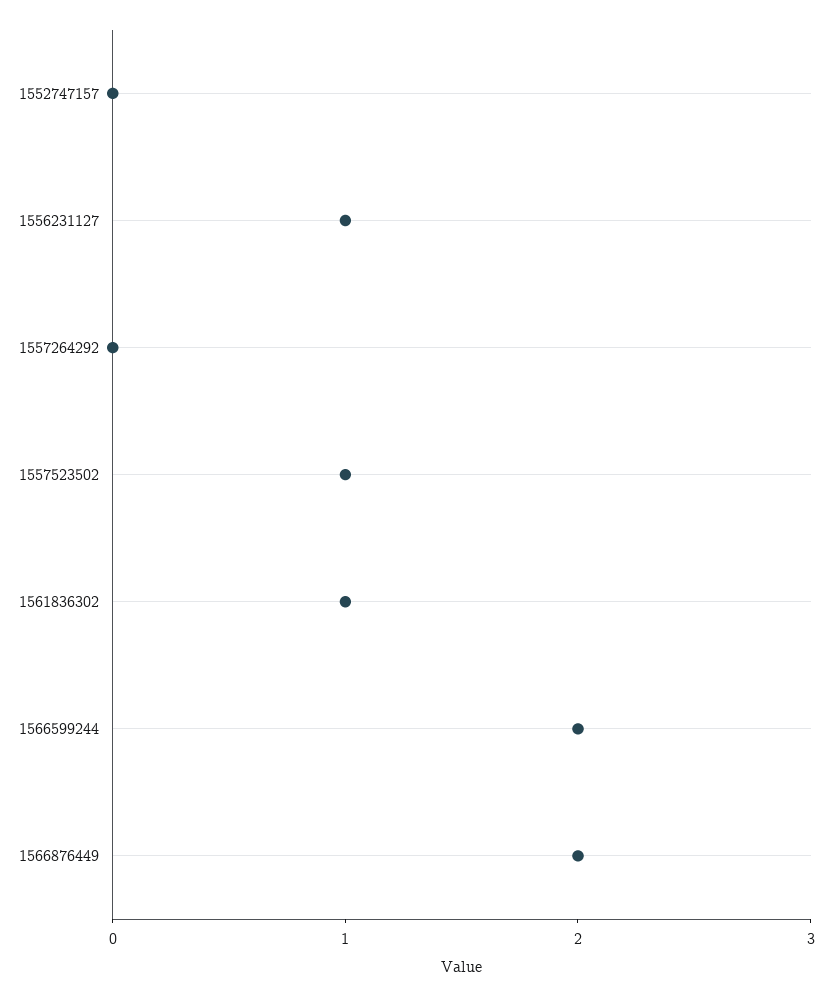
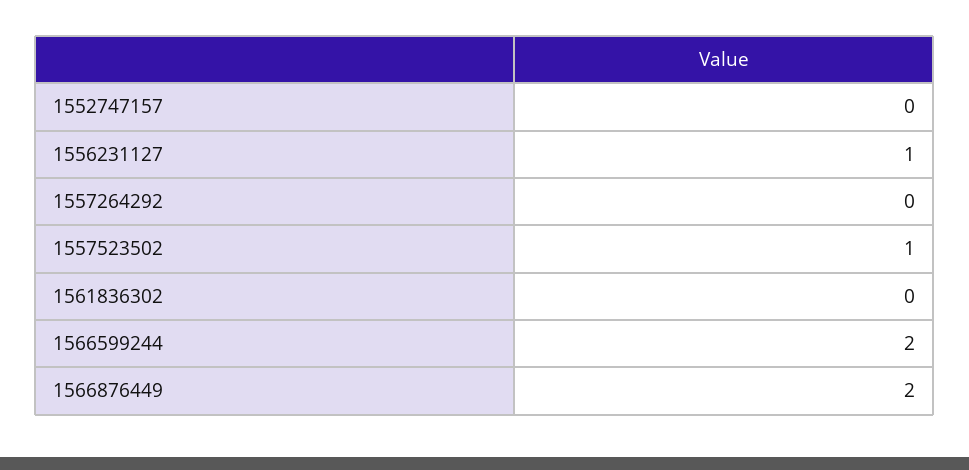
1561836302: 1 -> 0

